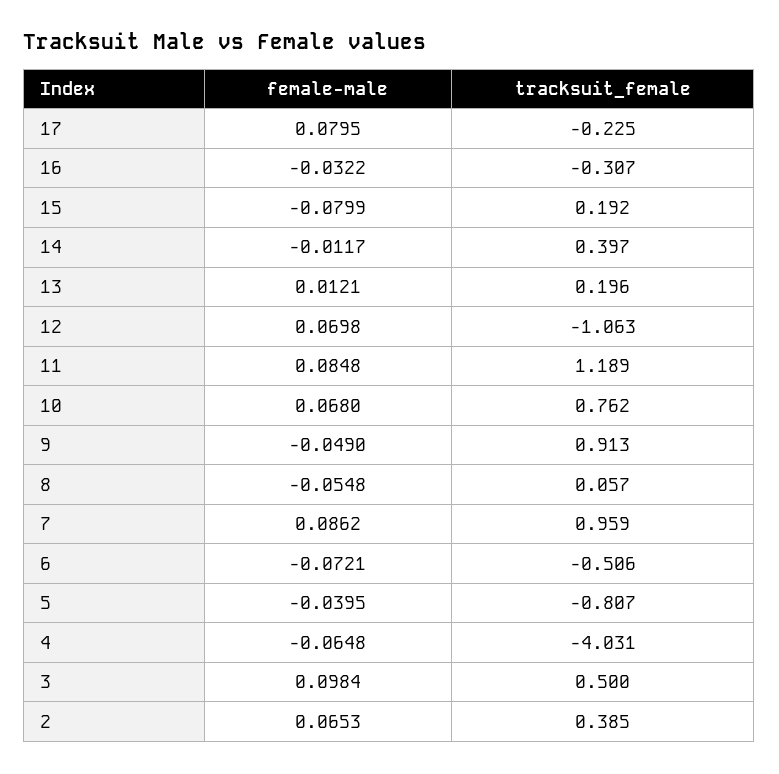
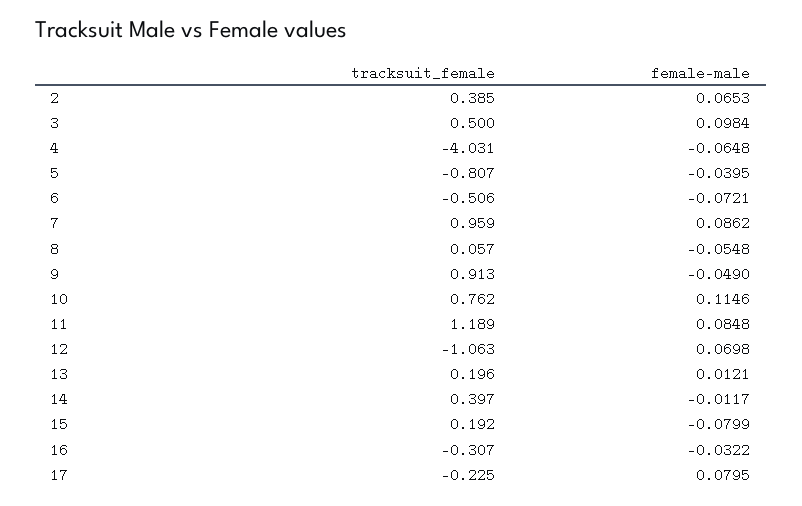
female-male, 10: 0.068 -> 0.1146

